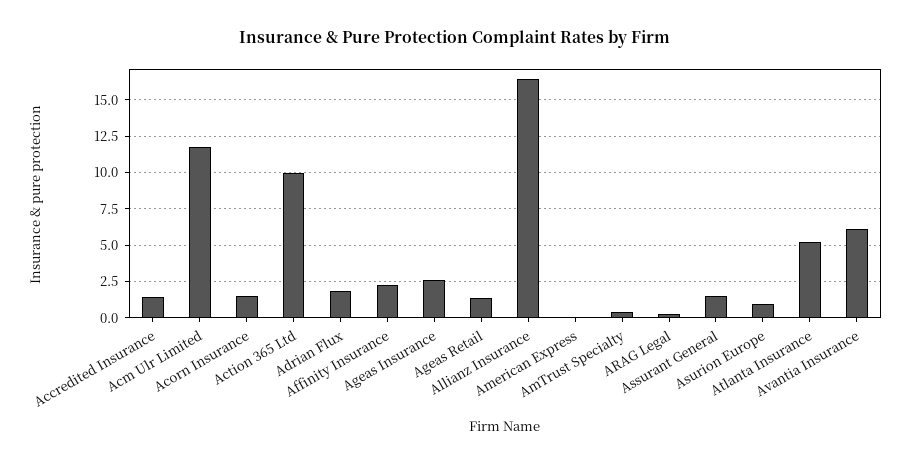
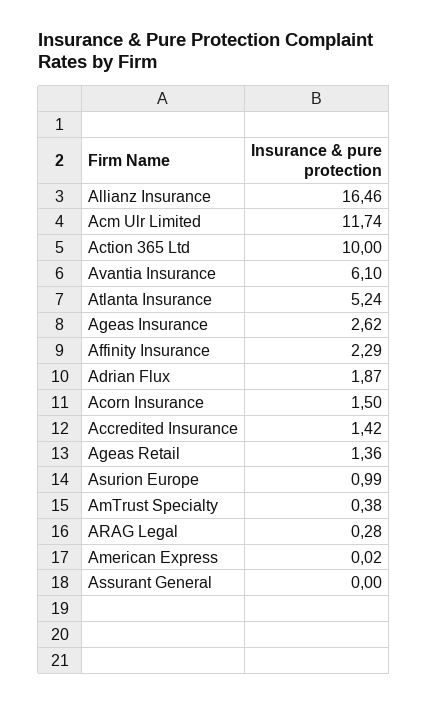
Assurant General: 1.5 -> 0

